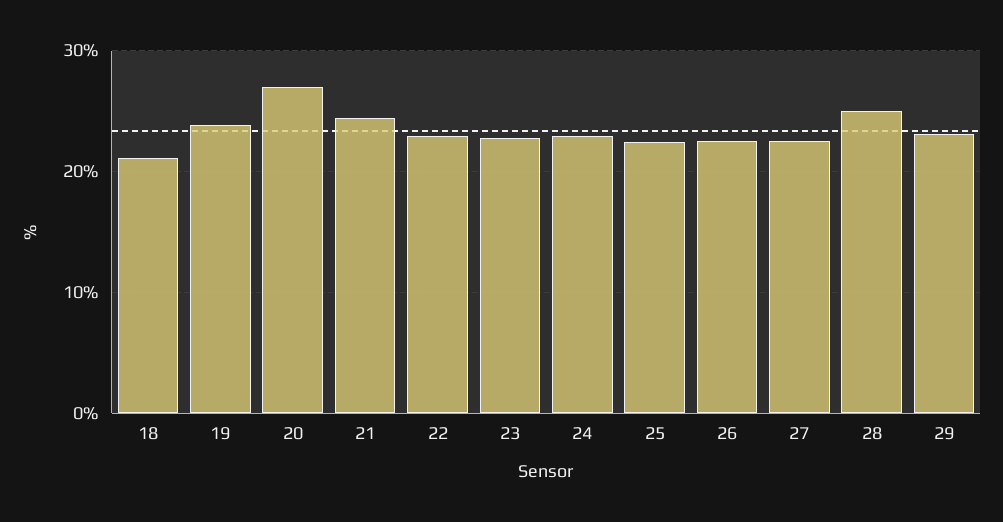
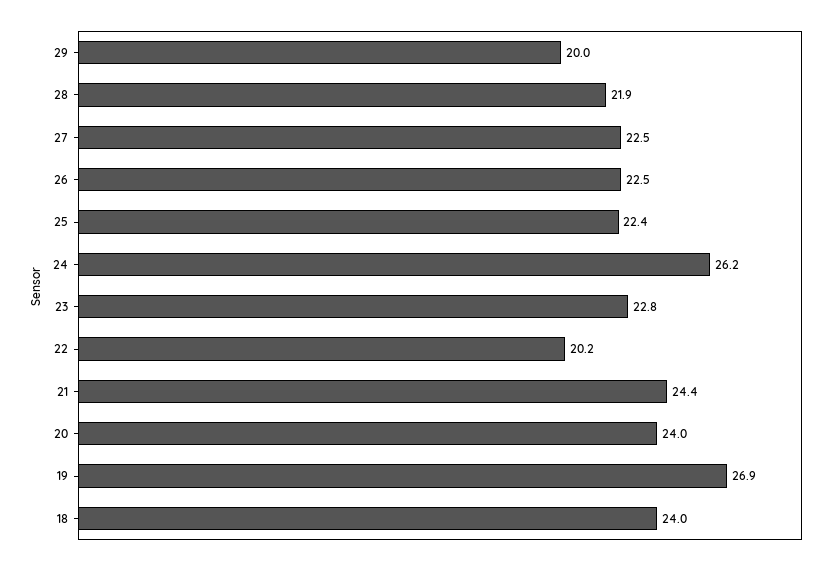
18: 21 -> 24
19: 24 -> 26.9
20: 27 -> 24
22: 23 -> 20.2
24: 23 -> 26.2
28: 25 -> 21.9
29: 23 -> 20

